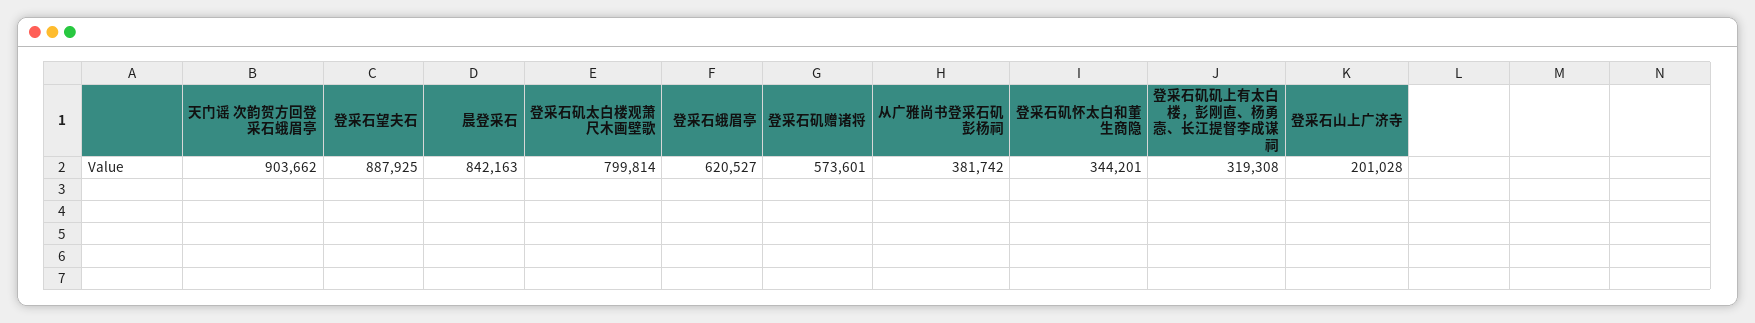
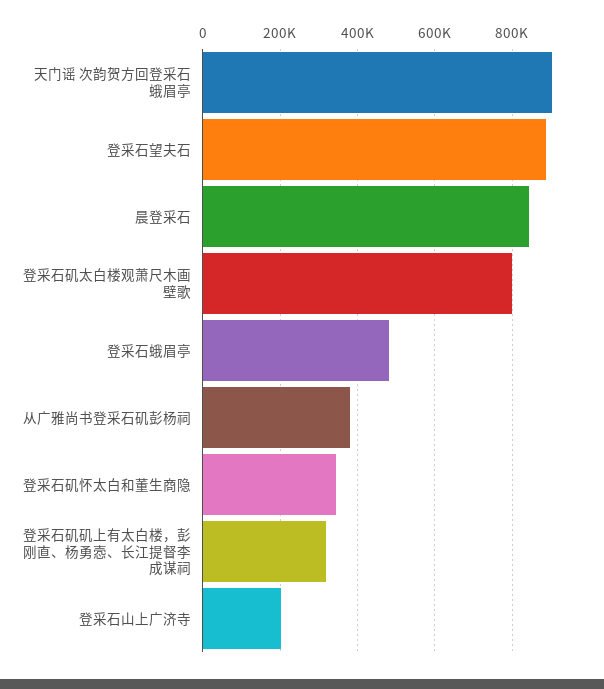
登采石蛾眉亭: 620527 -> 480000
登采石矶赠诸将: 573601 -> none

